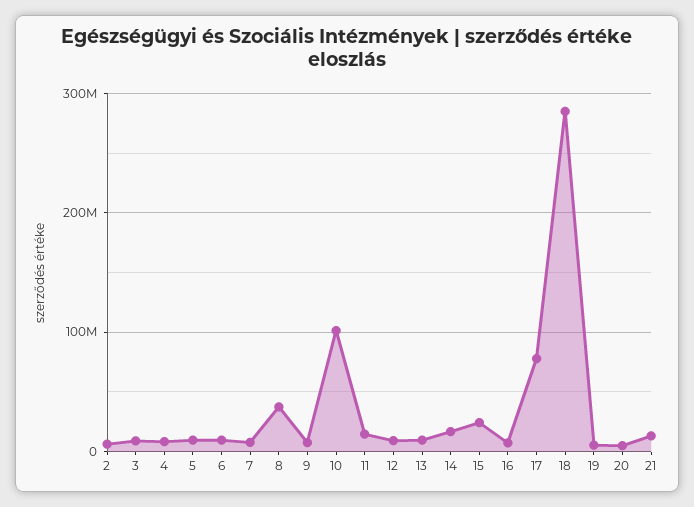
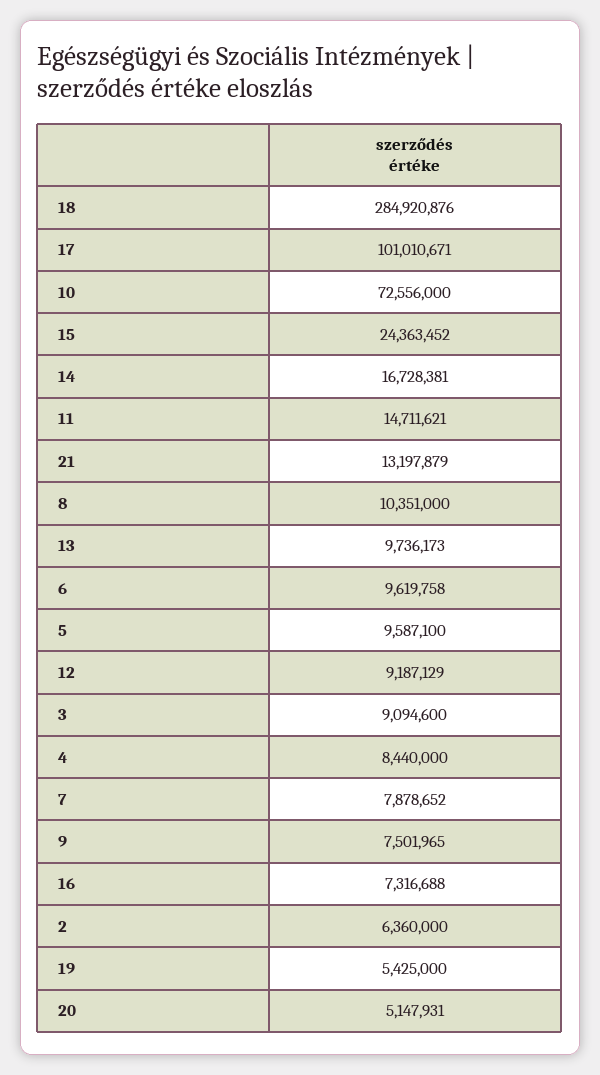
8: 40000000 -> 10351000
10: 100000000 -> 72556000
17: 80000000 -> 101010671

